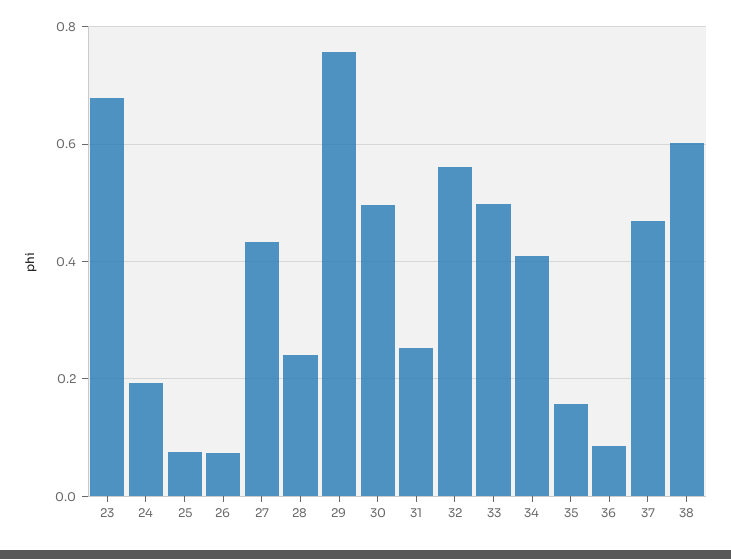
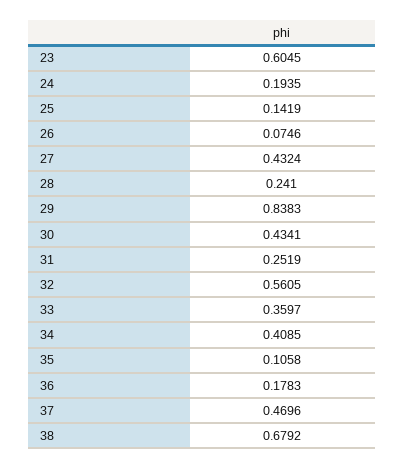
23: 0.68 -> 0.6045
25: 0.08 -> 0.1419
29: 0.76 -> 0.8383
30: 0.5 -> 0.4341
33: 0.5 -> 0.3597
35: 0.16 -> 0.1058
36: 0.08 -> 0.1783
38: 0.6 -> 0.6792

